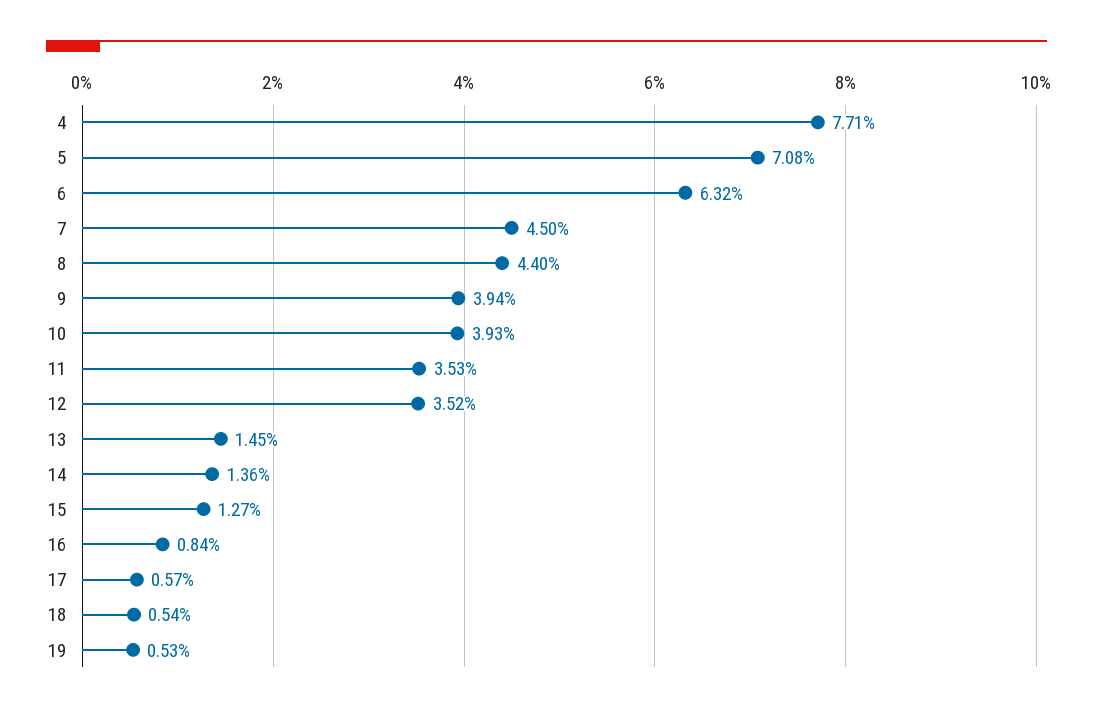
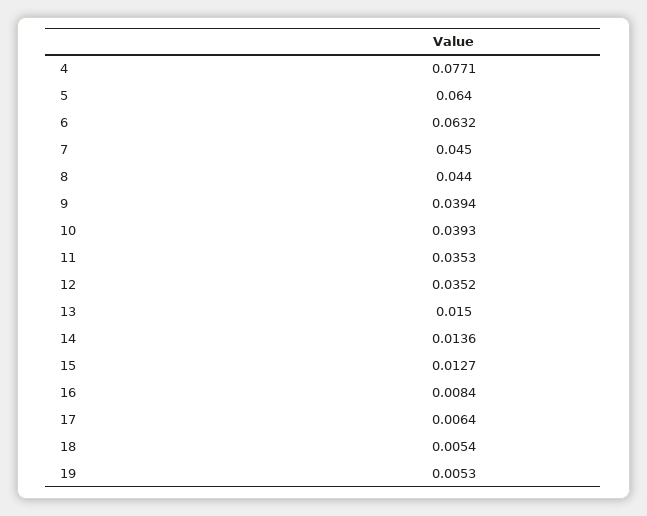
5: 0.0708 -> 0.064
13: 0.0145 -> 0.015
17: 0.0057 -> 0.0064

